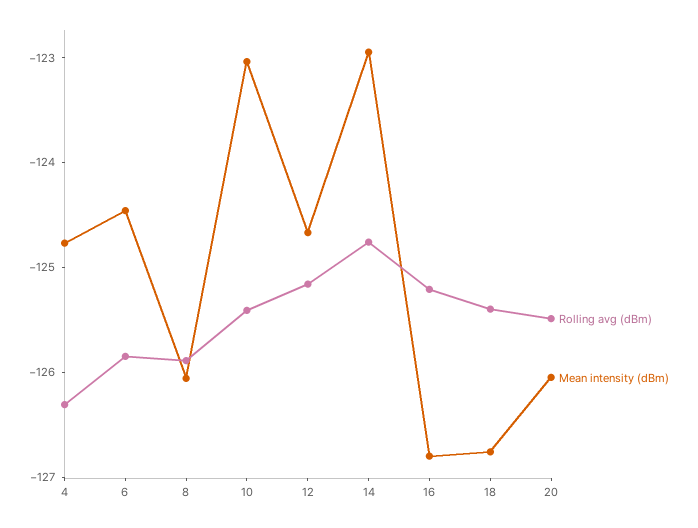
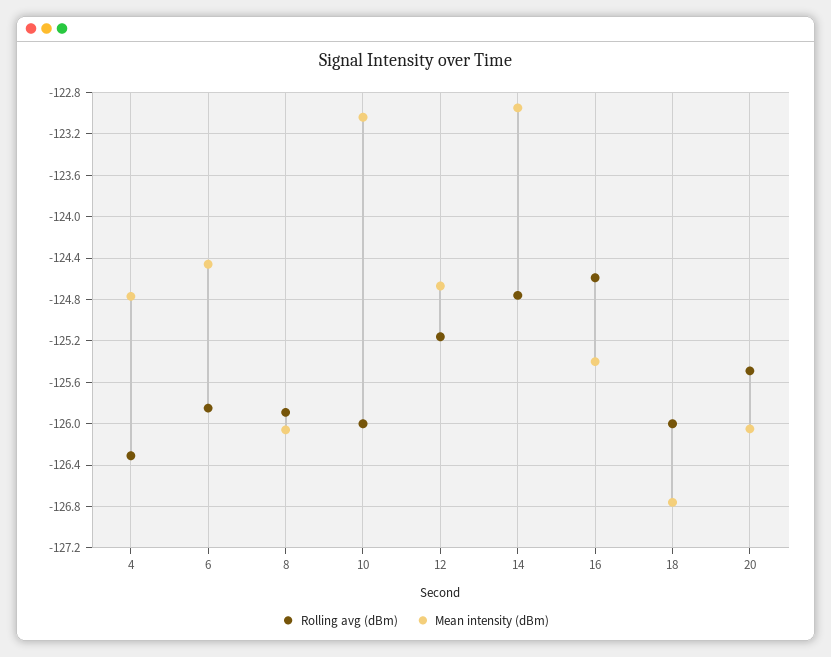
Rolling avg (dBm), 10: -125.4 -> -126
Rolling avg (dBm), 16: -125.2 -> -124.6
Mean intensity (dBm), 16: -126.8 -> -125.4
Rolling avg (dBm), 18: -125.4 -> -126

